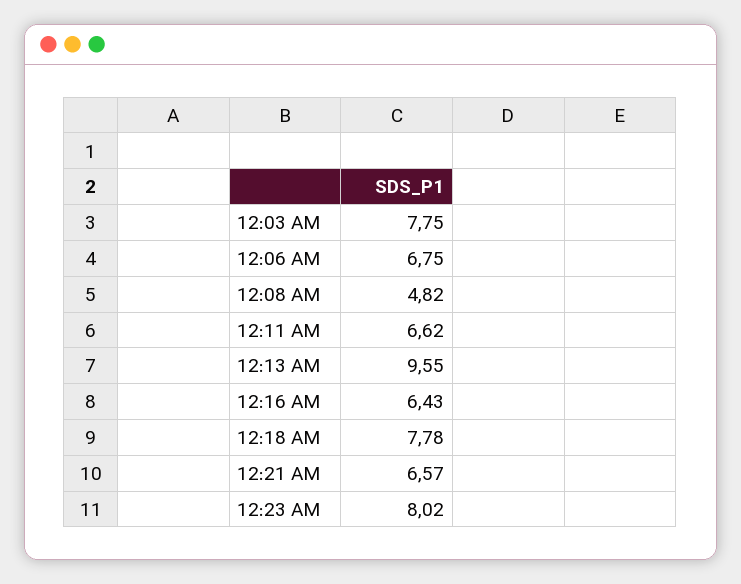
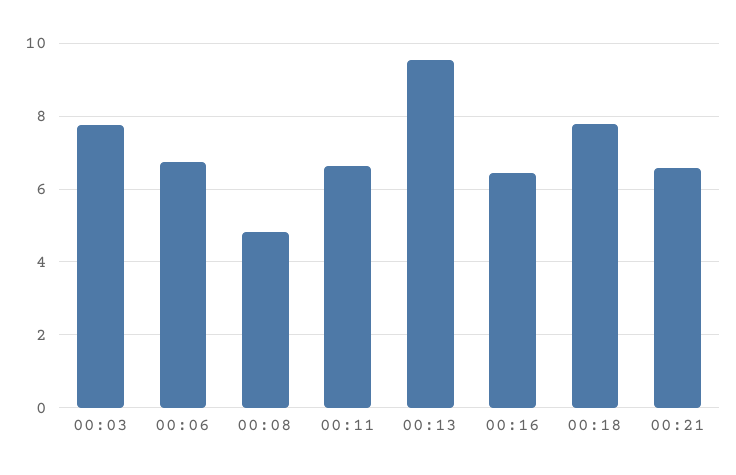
12:23 AM: 8.02 -> none

